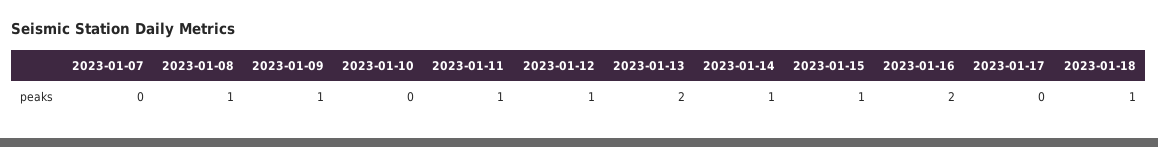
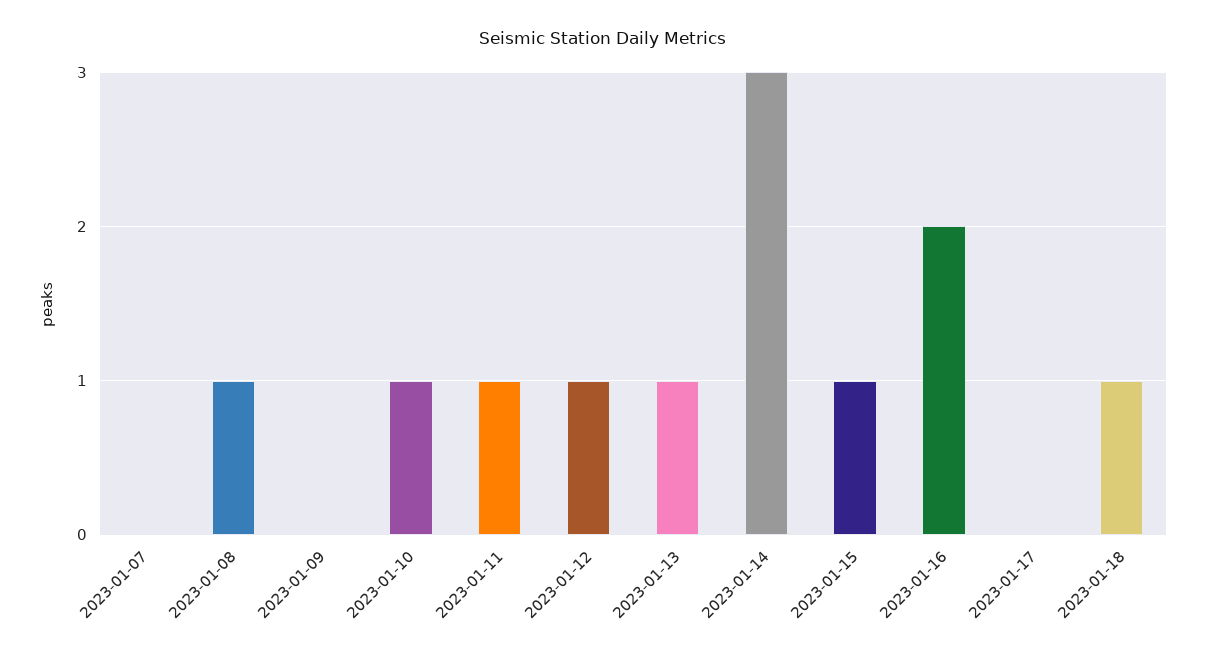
2023-01-09: 1 -> 0
2023-01-10: 0 -> 1
2023-01-13: 2 -> 1
2023-01-14: 1 -> 3

